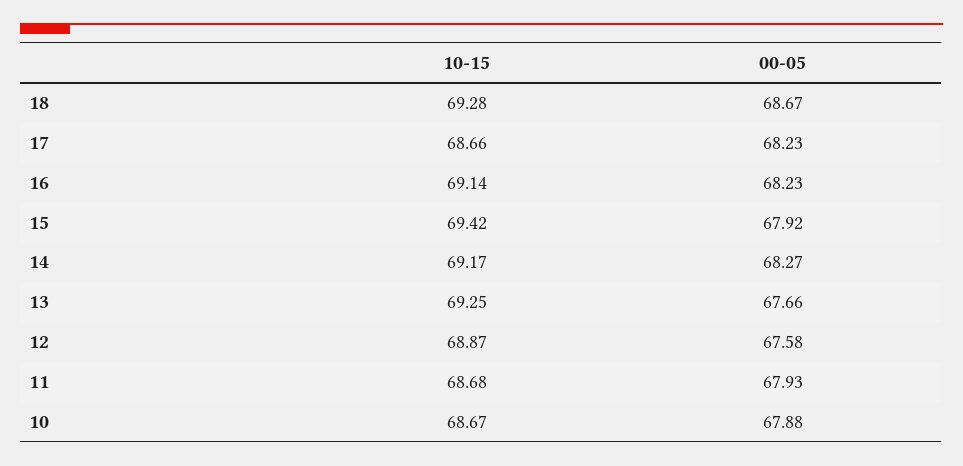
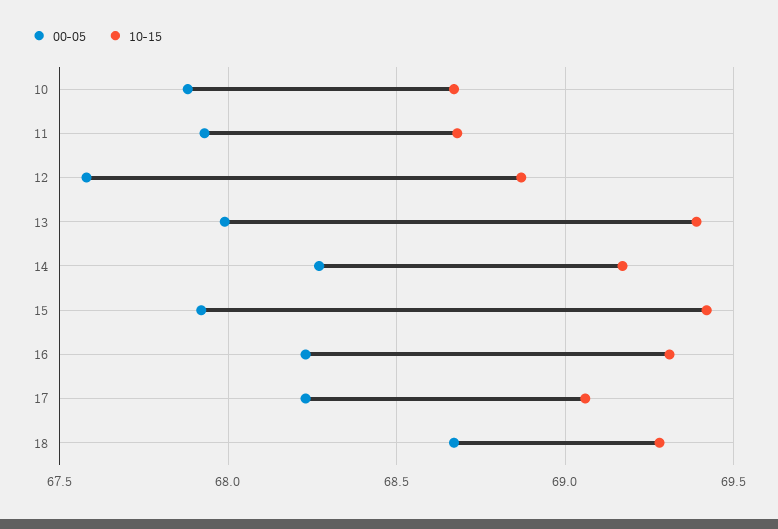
10-15, 17: 68.66 -> 69.05
10-15, 16: 69.14 -> 69.3
10-15, 13: 69.25 -> 69.4
00-05, 13: 67.66 -> 68

